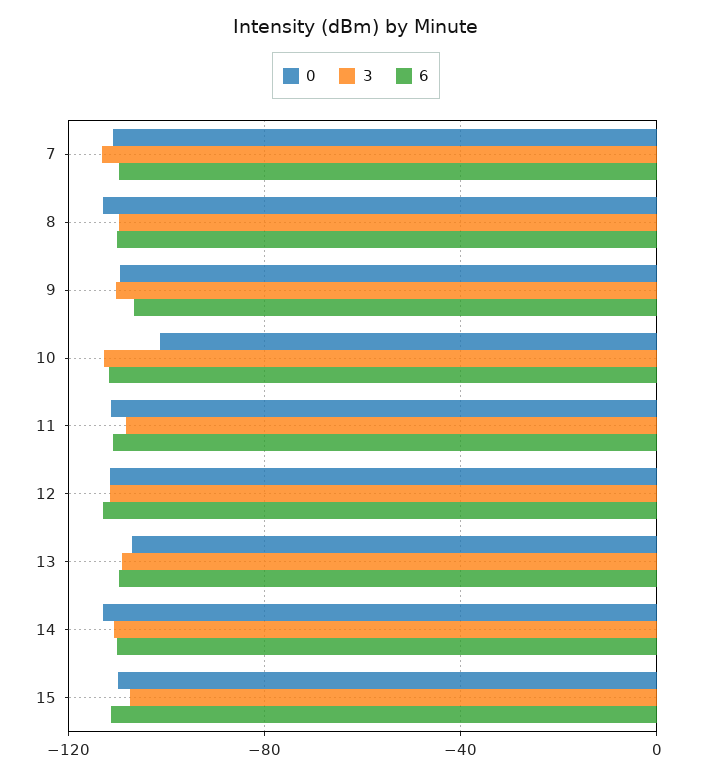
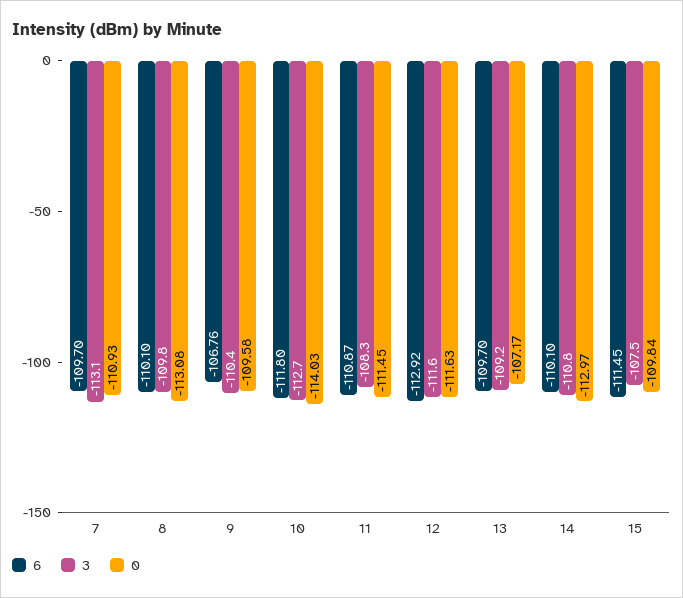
0, 10: -100 -> -114.03

